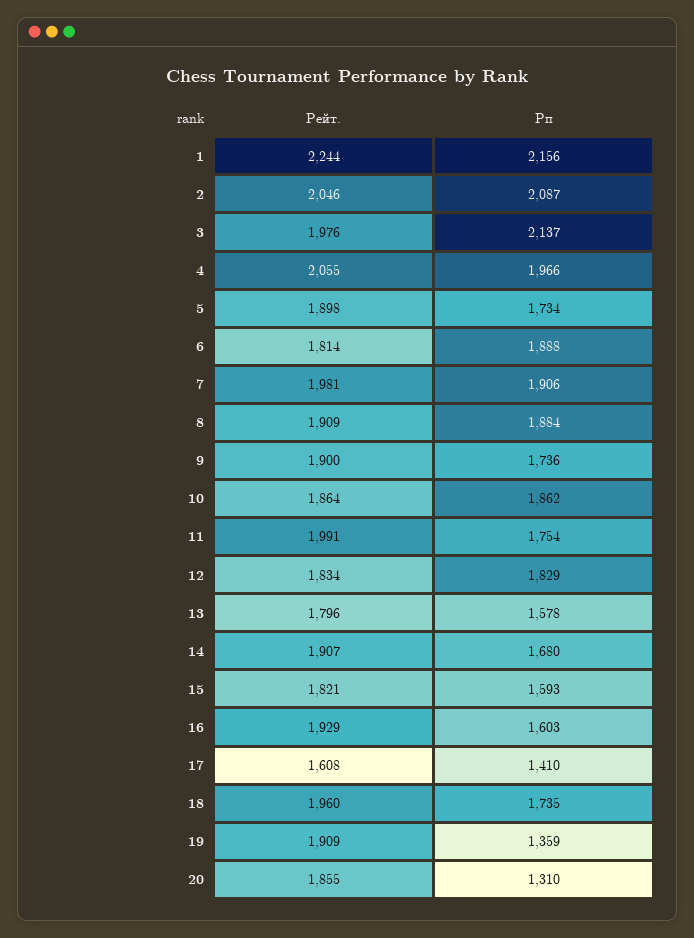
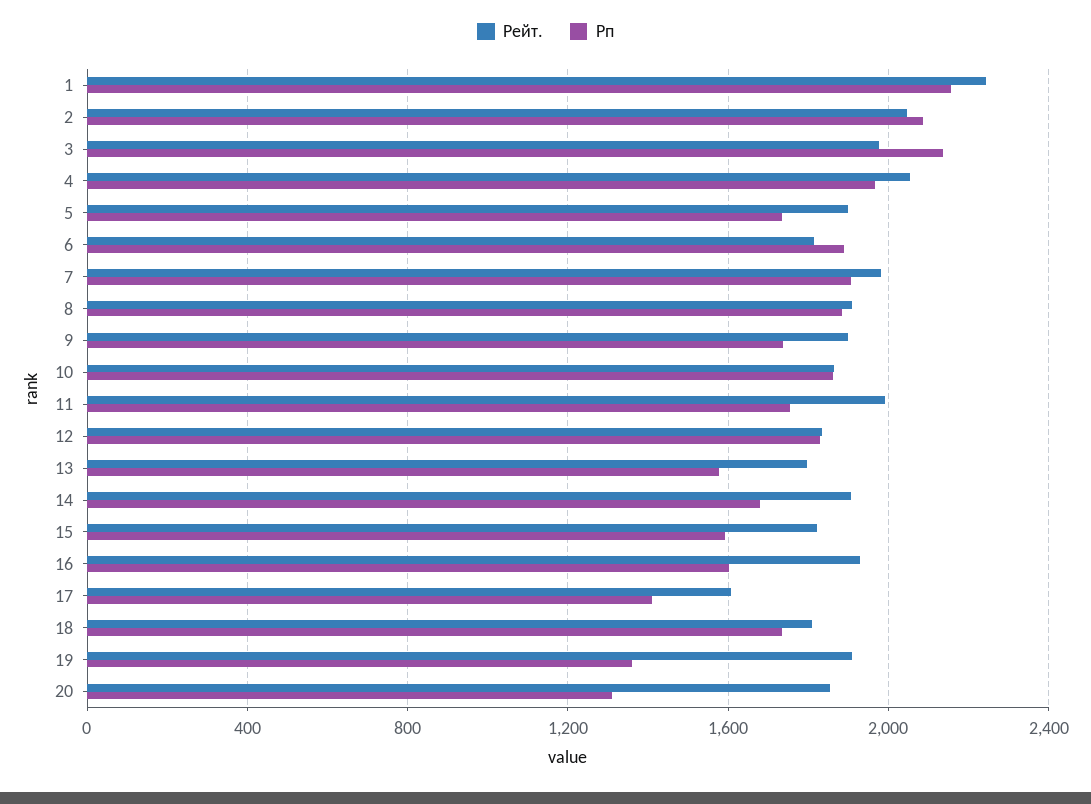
Рейт., 18: 1960 -> 1800

